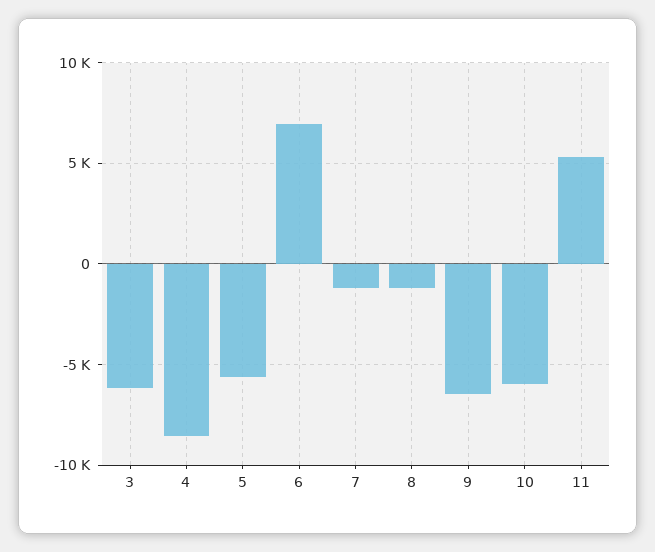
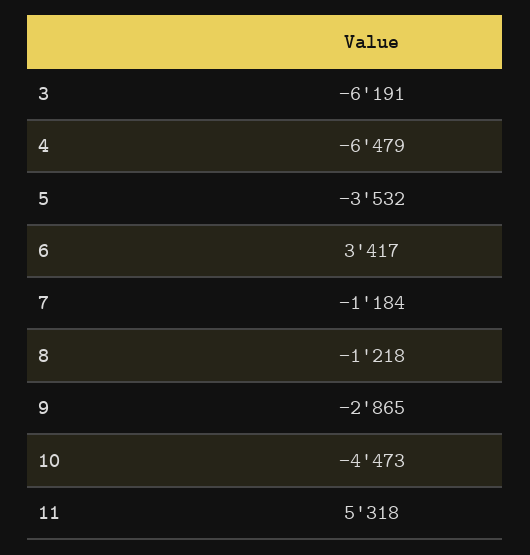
4: -8500 -> -6479
5: -5500 -> -3532
6: 7000 -> 3417
9: -6500 -> -2865
10: -6000 -> -4473

